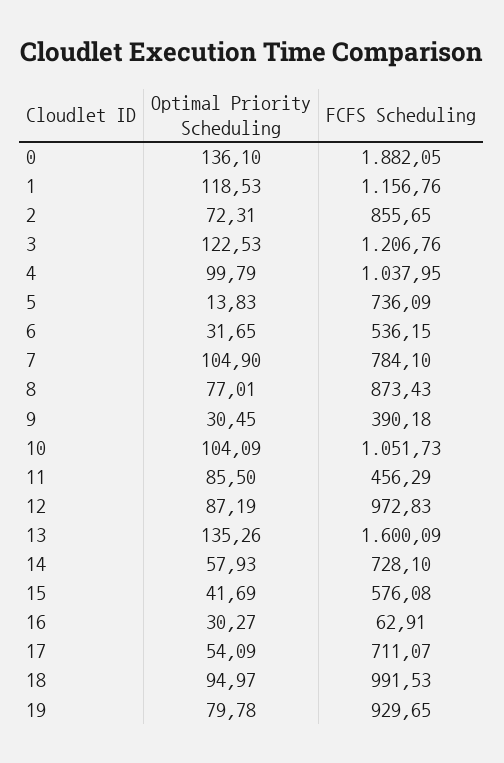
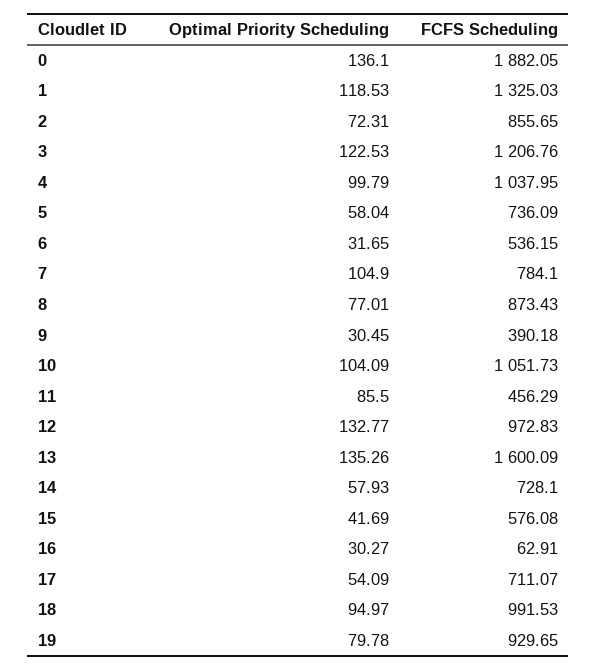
FCFS Scheduling, 1: 1156.76 -> 1325.03
Optimal Priority Scheduling, 5: 13.83 -> 58.04
Optimal Priority Scheduling, 12: 87.19 -> 132.77

